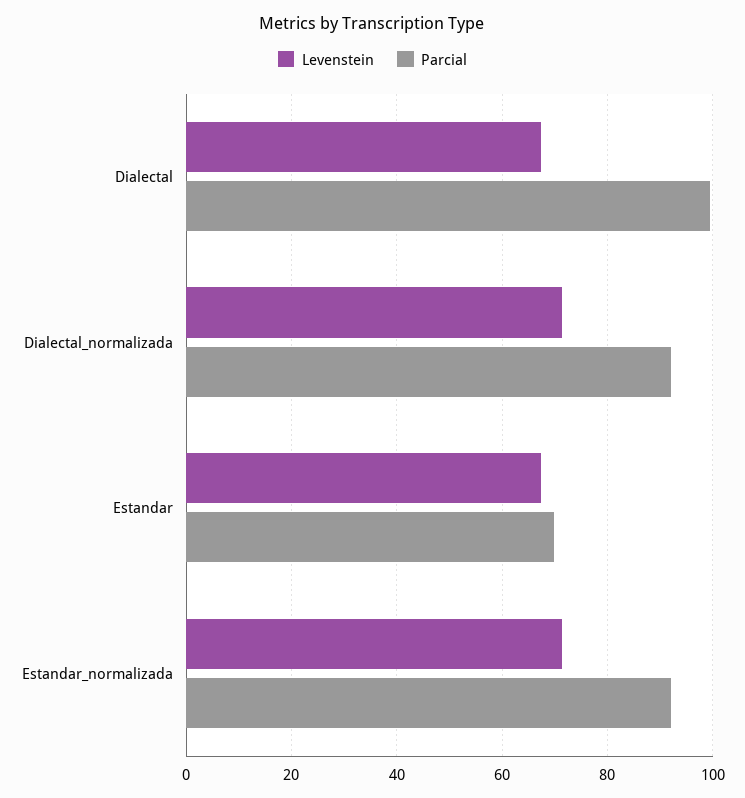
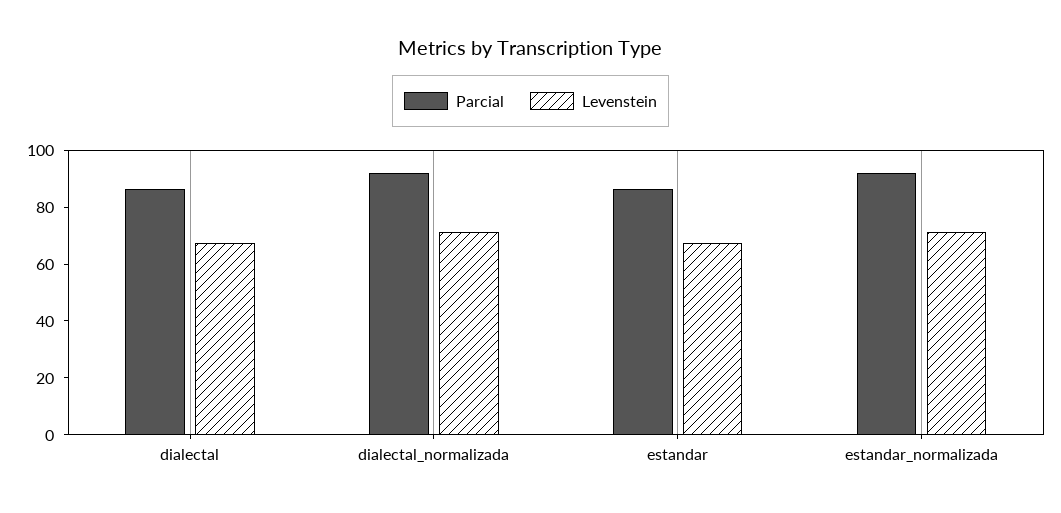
Parcial, Dialectal: 100 -> 85
Parcial, Estandar: 70 -> 85

